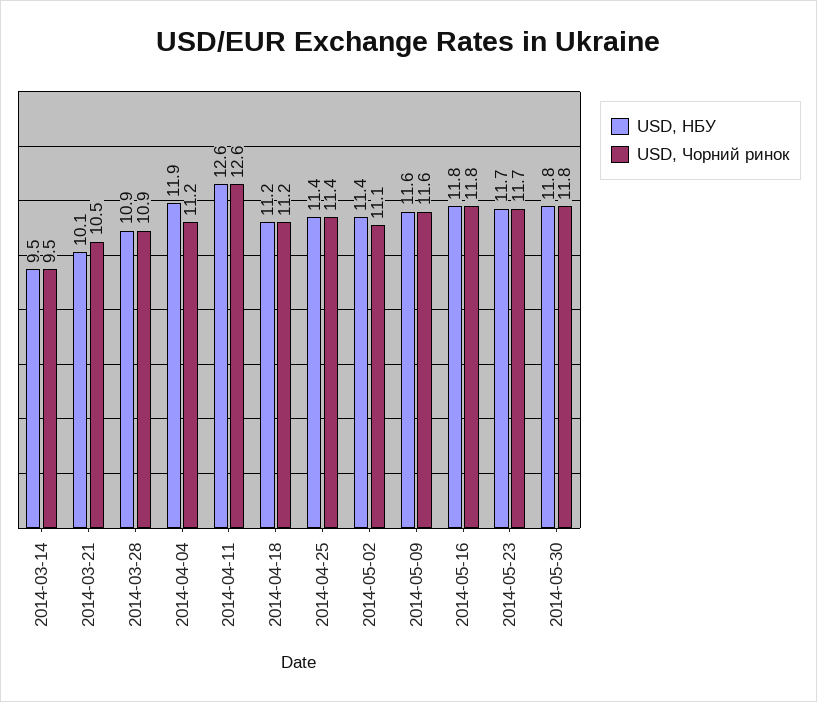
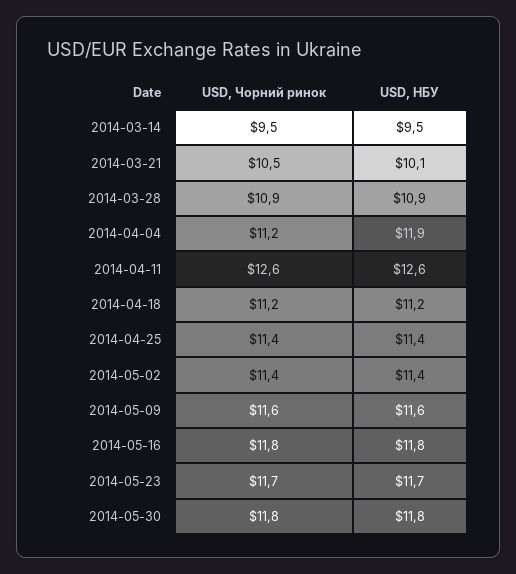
USD, Чорний ринок, 2014-05-02: 11.1 -> 11.4

